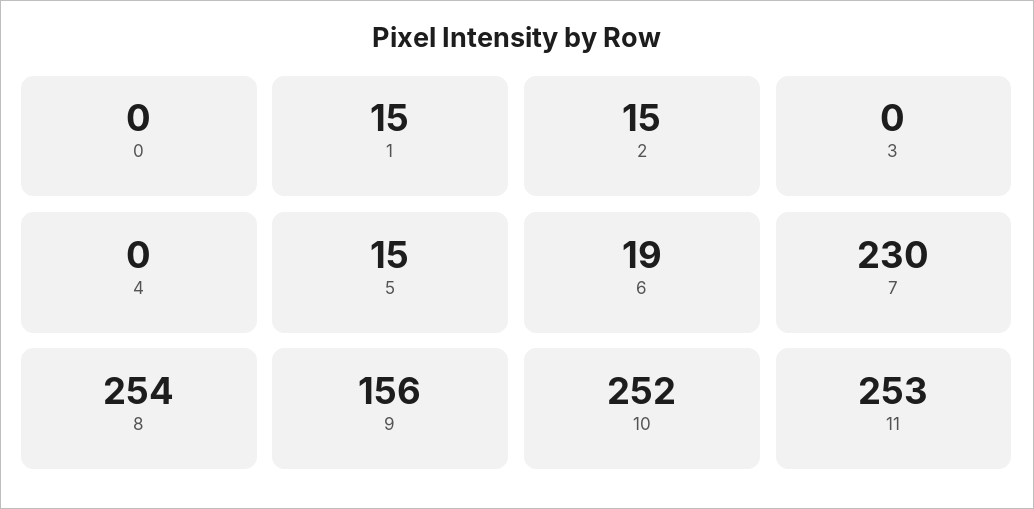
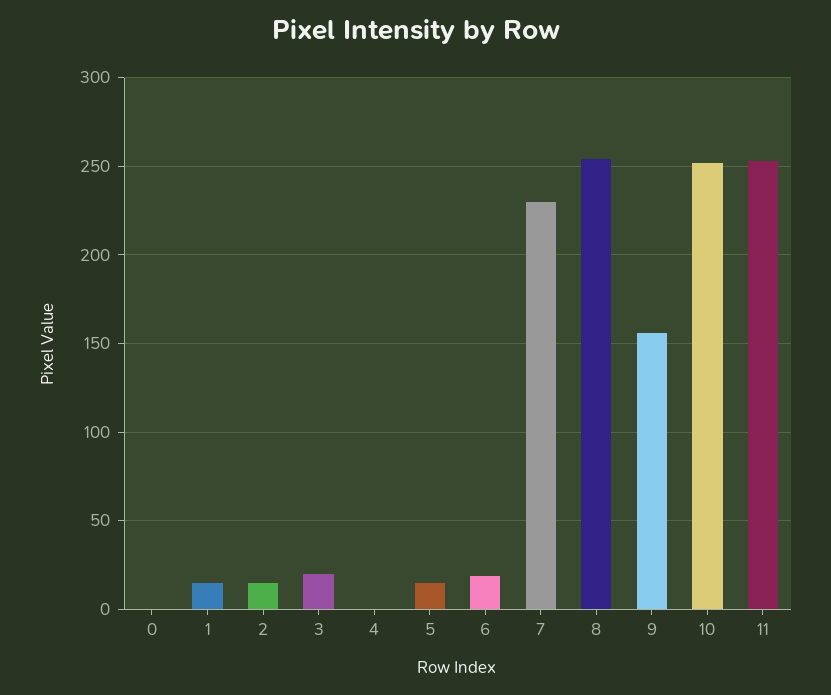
3: 0 -> 20

